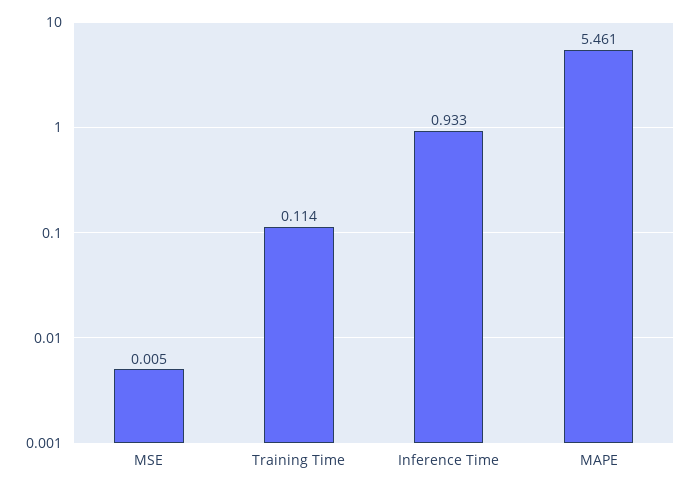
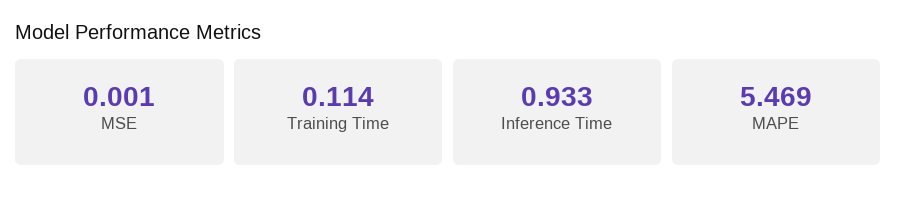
MSE: 0.005 -> 0.001
MAPE: 5.461 -> 5.469

